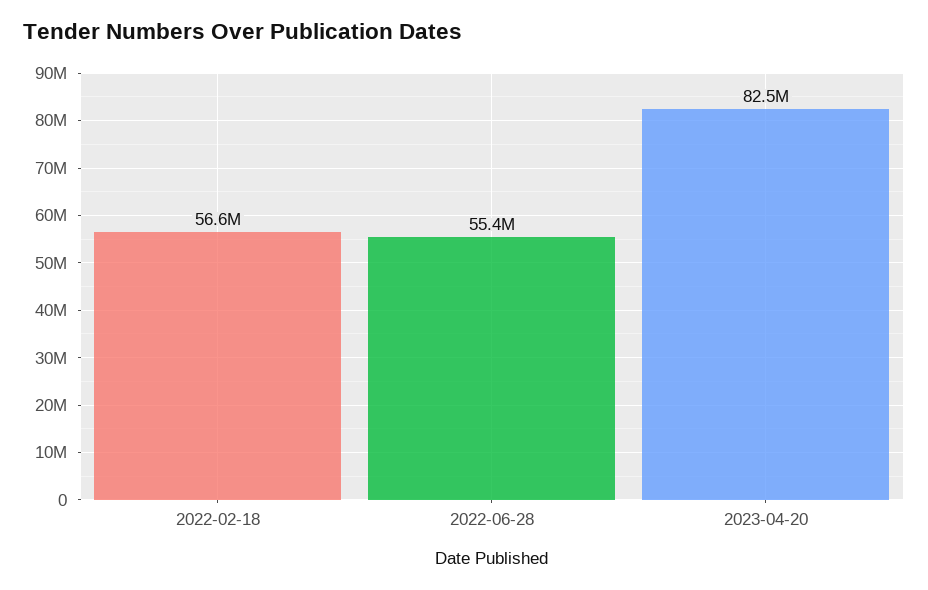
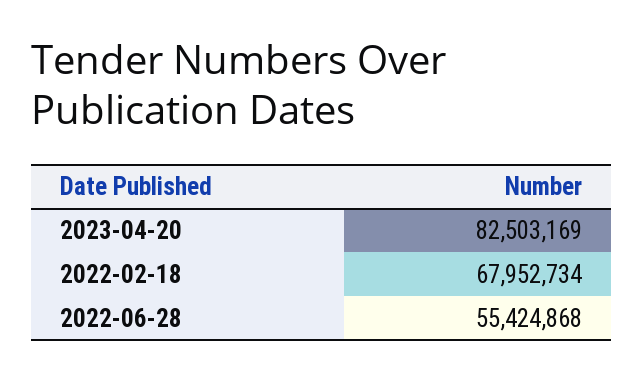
2022-02-18: 56600000 -> 67952734

